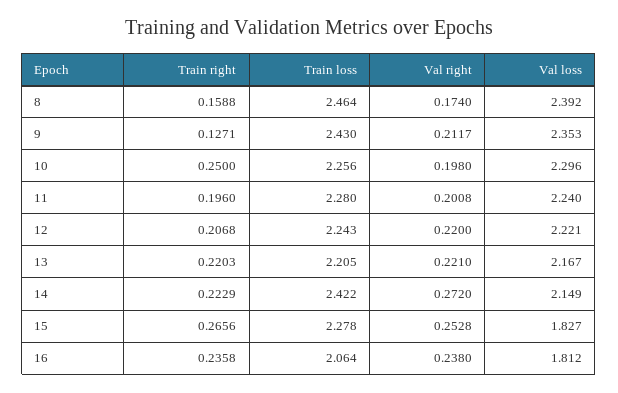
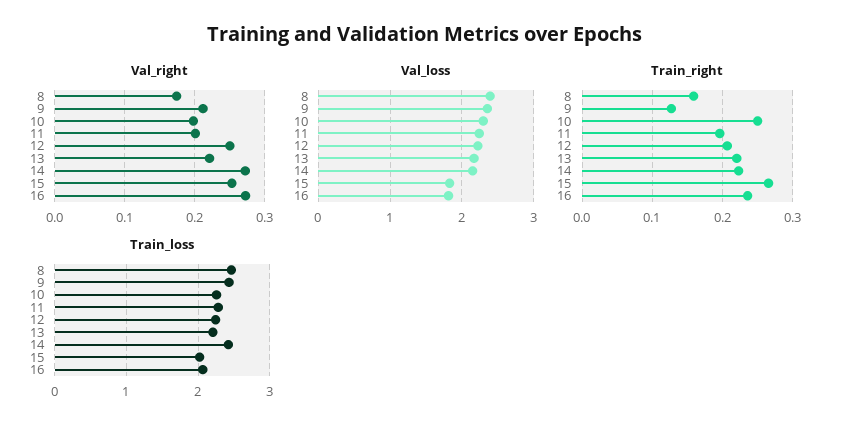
Val right, 12: 0.22 -> 0.25
Train loss, 15: 2.278 -> 2
Val right, 16: 0.238 -> 0.27

